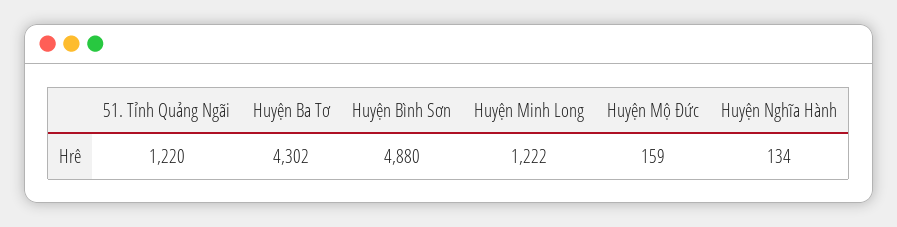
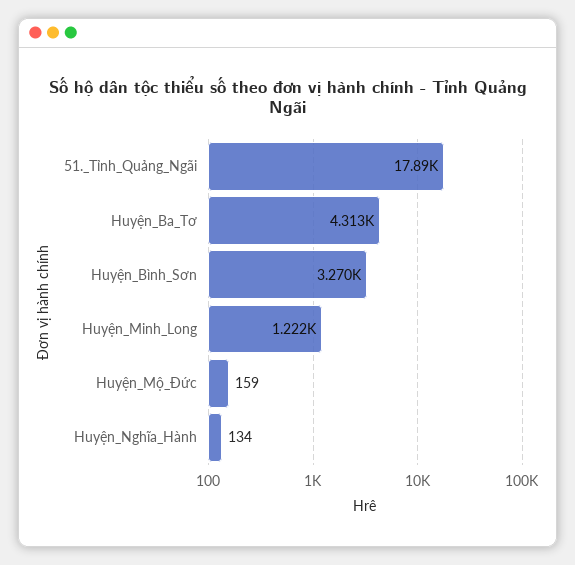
51. Tỉnh Quảng Ngãi: 1220 -> 17890
Huyện Ba Tơ: 4302 -> 4313
Huyện Bình Sơn: 4880 -> 3270

